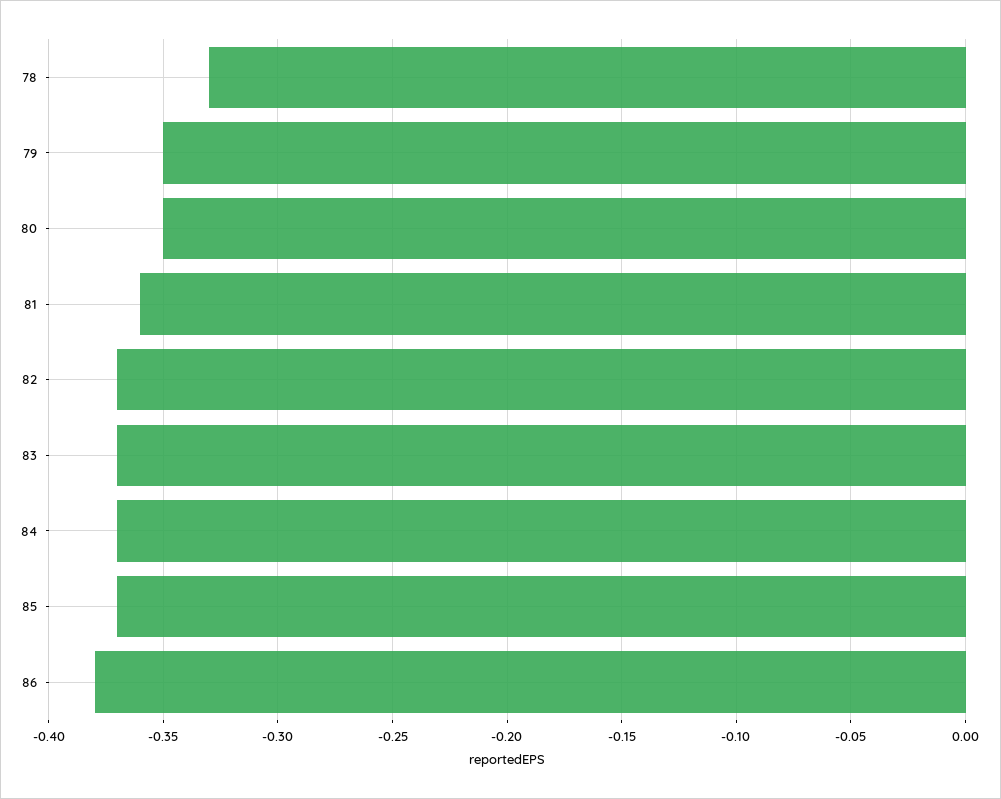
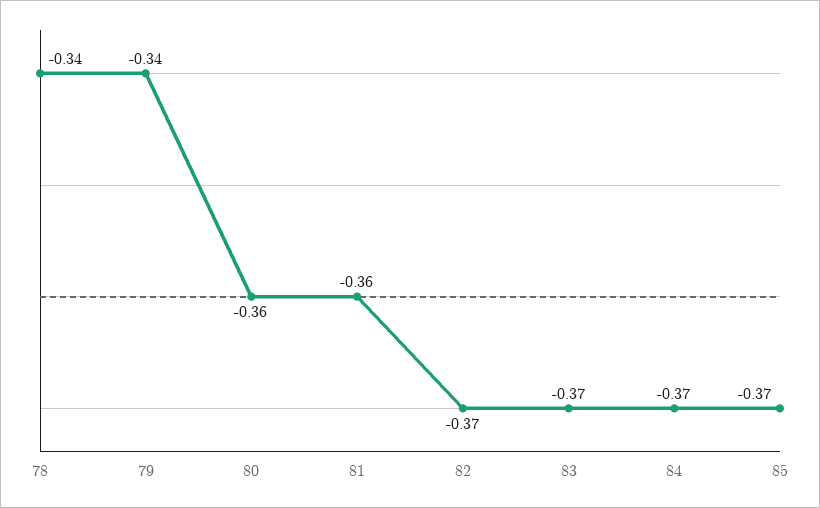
78: -0.33 -> -0.34
79: -0.35 -> -0.34
80: -0.35 -> -0.36
86: -0.38 -> none

